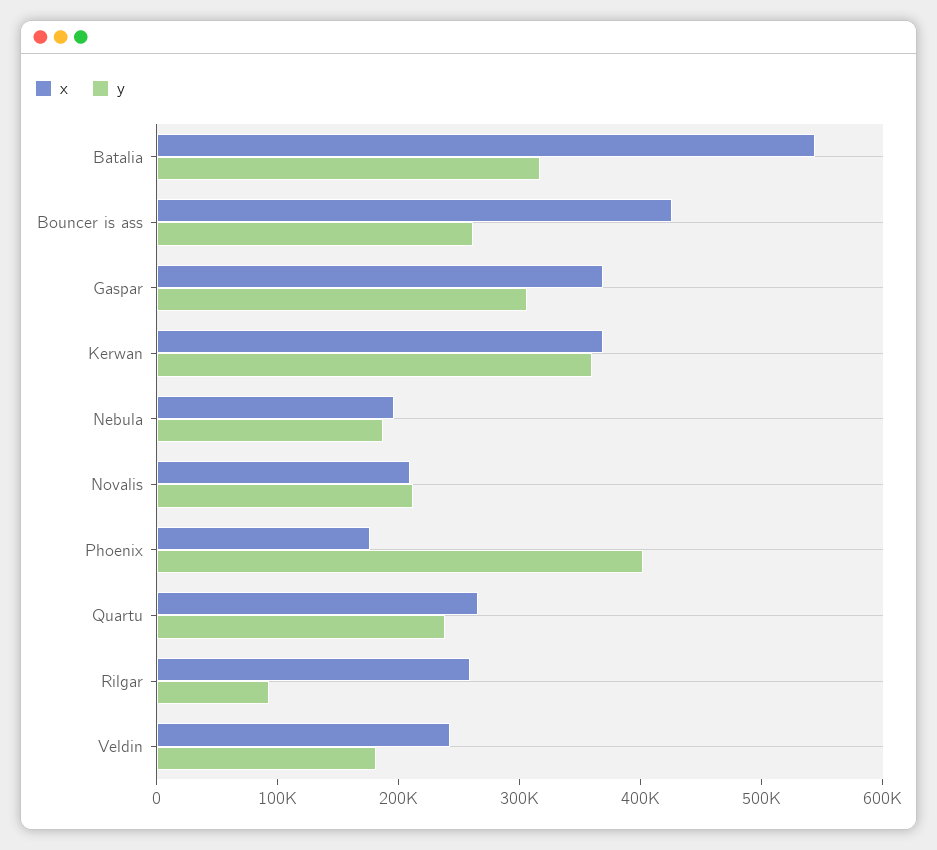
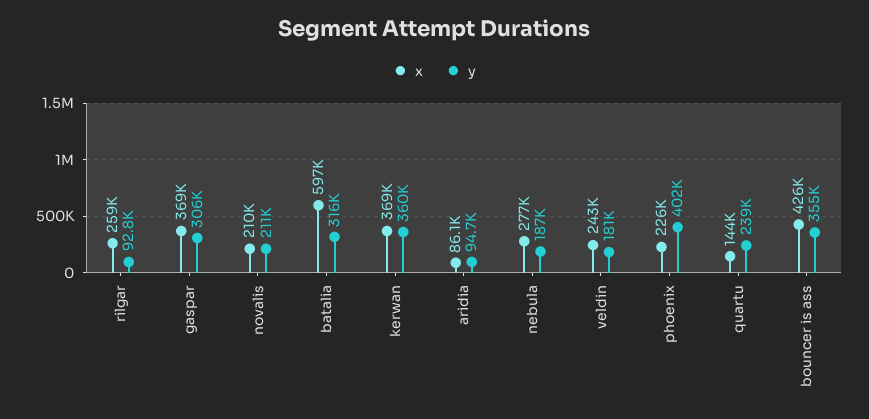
x, Batalia: 540000 -> 597000
y, Bouncer is ass: 260000 -> 355000
x, Nebula: 200000 -> 277000
x, Phoenix: 180000 -> 226000
x, Quartu: 260000 -> 144000
x, aridia: none -> 86100
y, aridia: none -> 94700

